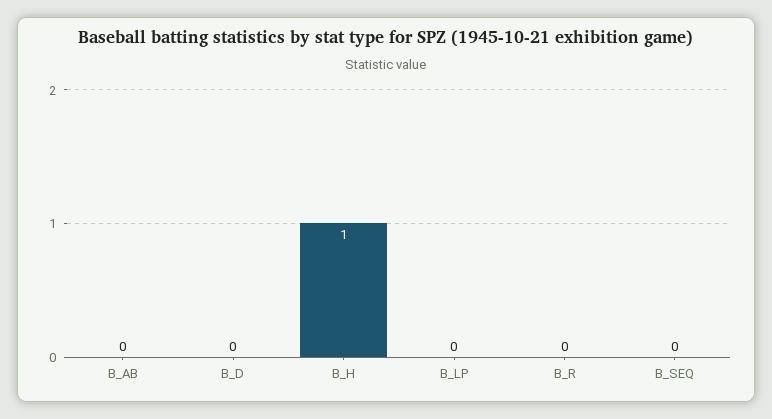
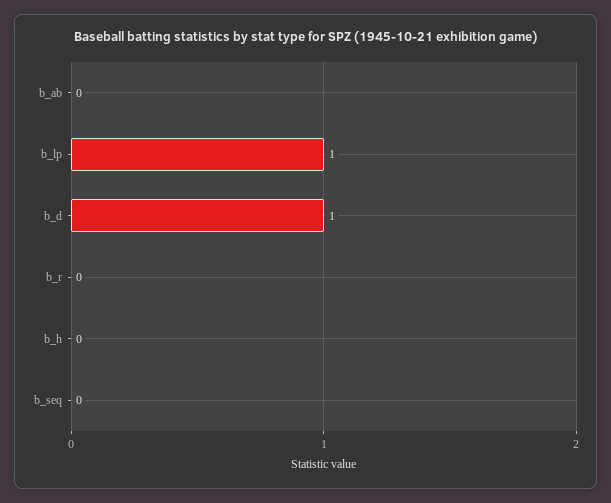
B_D: 0 -> 1
B_H: 1 -> 0
B_LP: 0 -> 1

